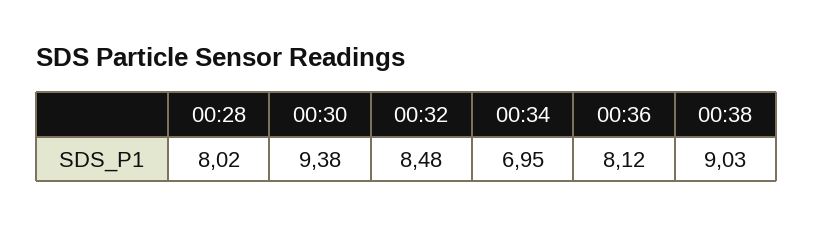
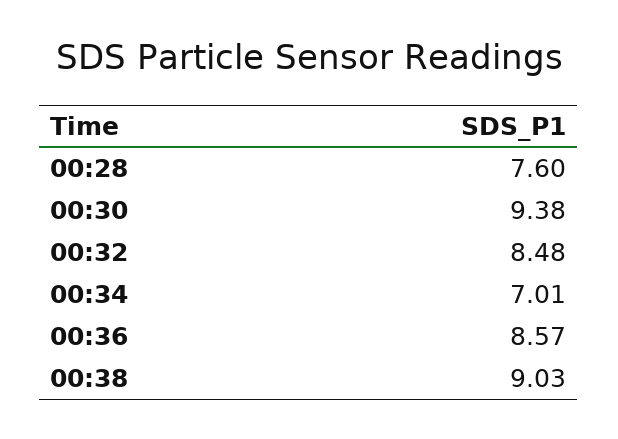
00:28: 8.02 -> 7.6
00:34: 6.95 -> 7.01
00:36: 8.12 -> 8.57

